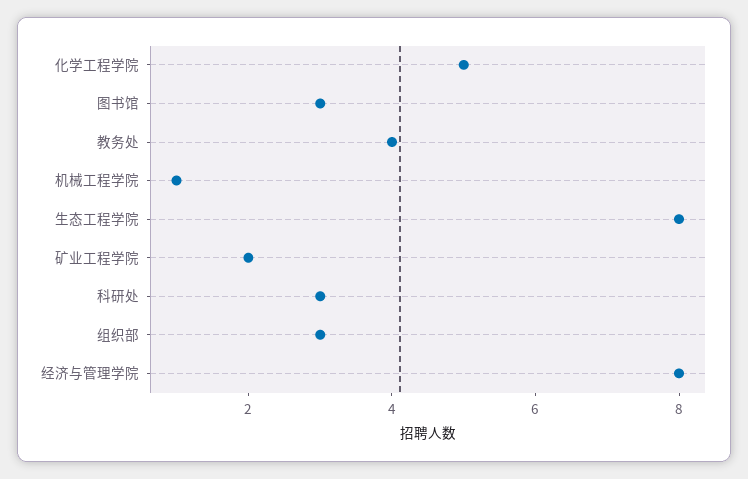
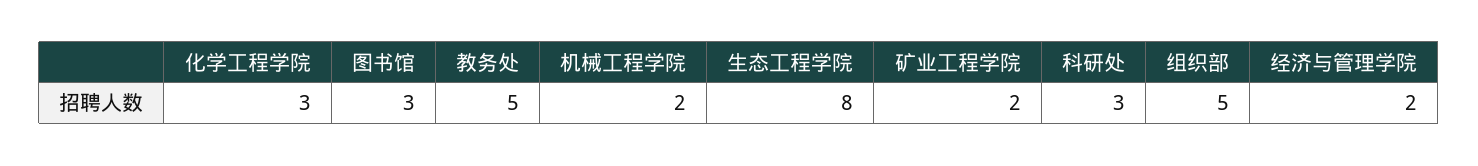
化学工程学院: 5 -> 3
教务处: 4 -> 5
机械工程学院: 1 -> 2
组织部: 3 -> 5
经济与管理学院: 8 -> 2

